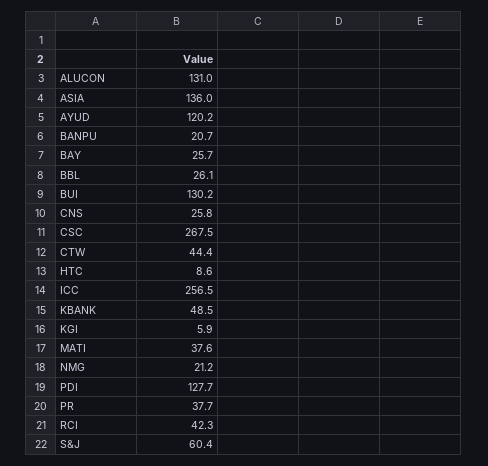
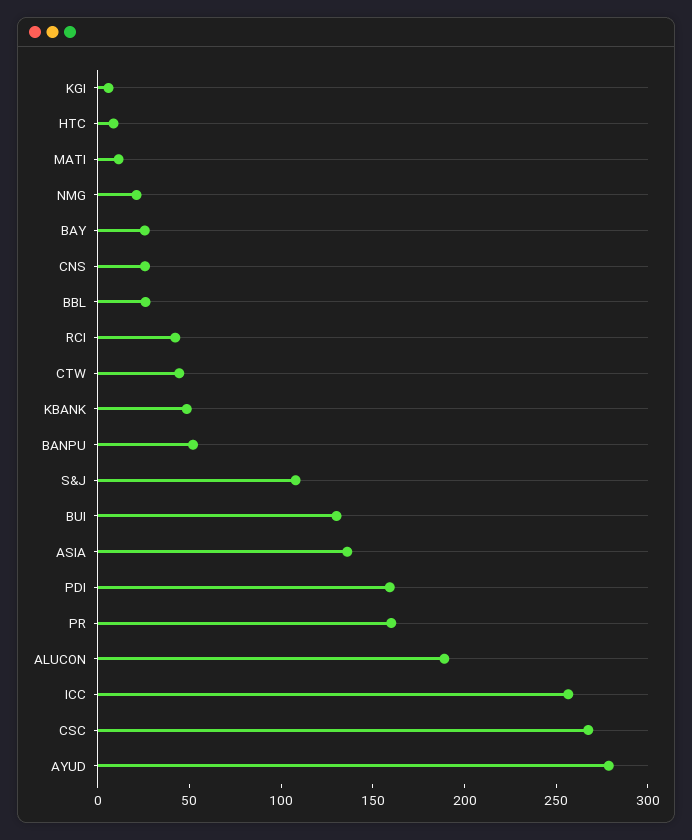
ALUCON: 131 -> 190
AYUD: 120.2 -> 280
BANPU: 20.7 -> 50
MATI: 37.6 -> 10
PDI: 127.7 -> 160
PR: 37.7 -> 160
S&J: 60.4 -> 110

